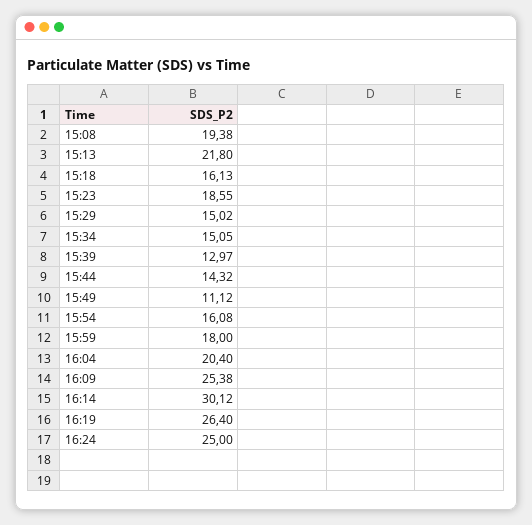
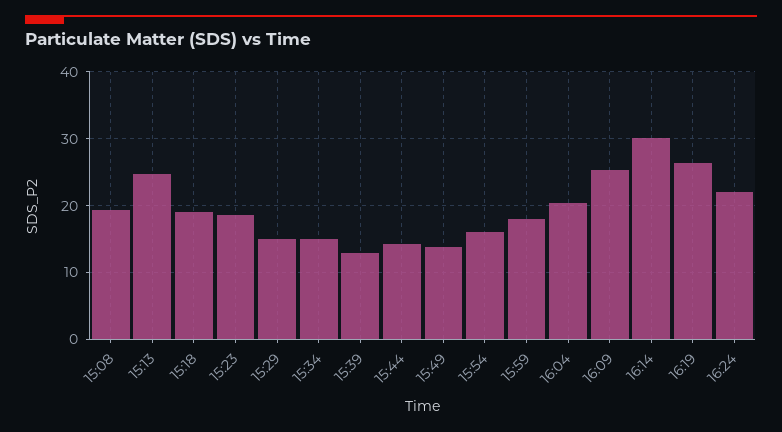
15:13: 21.8 -> 25
15:18: 16.13 -> 19
15:49: 11.12 -> 14
16:24: 25 -> 22

